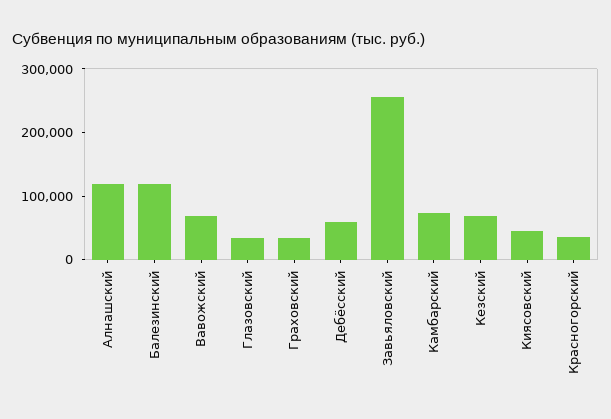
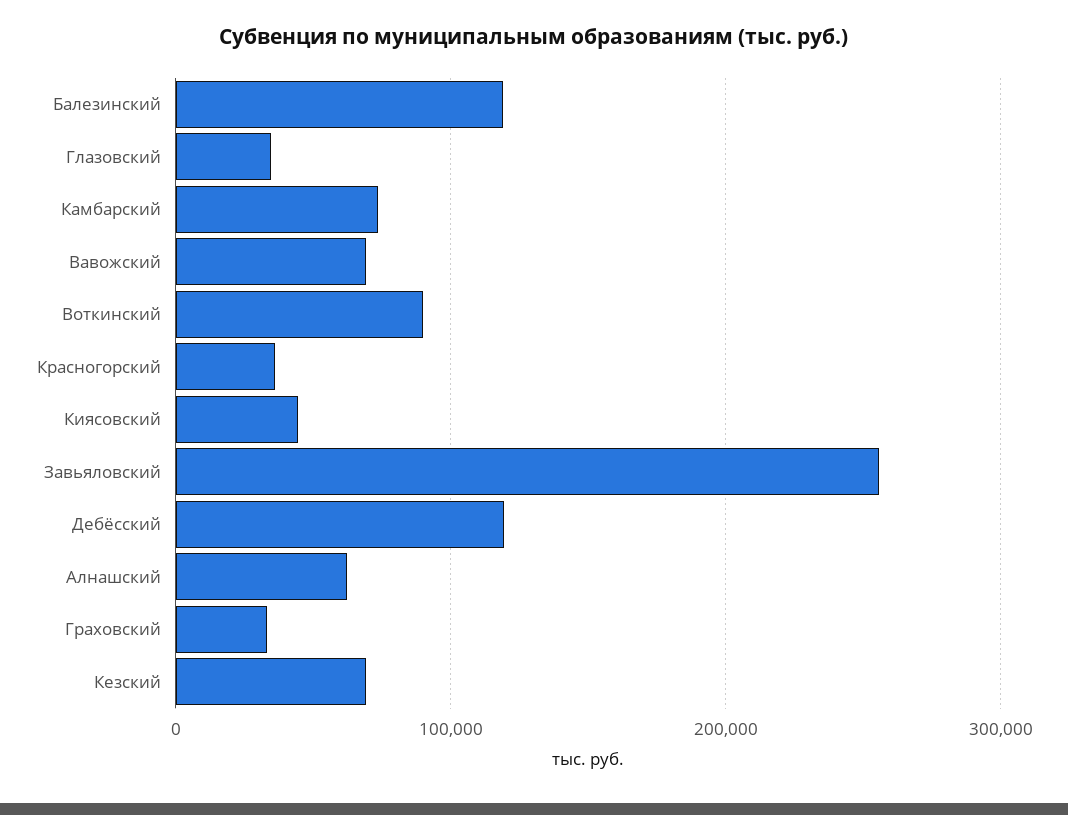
Алнашский: 120000 -> 60000
Дебёсский: 60000 -> 120000
Воткинский: none -> 90000

